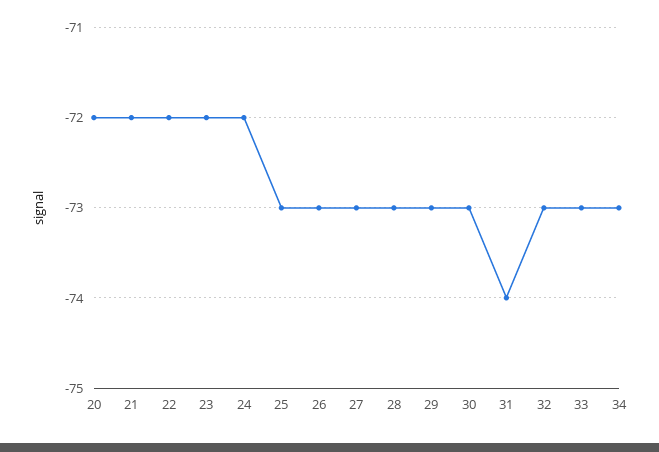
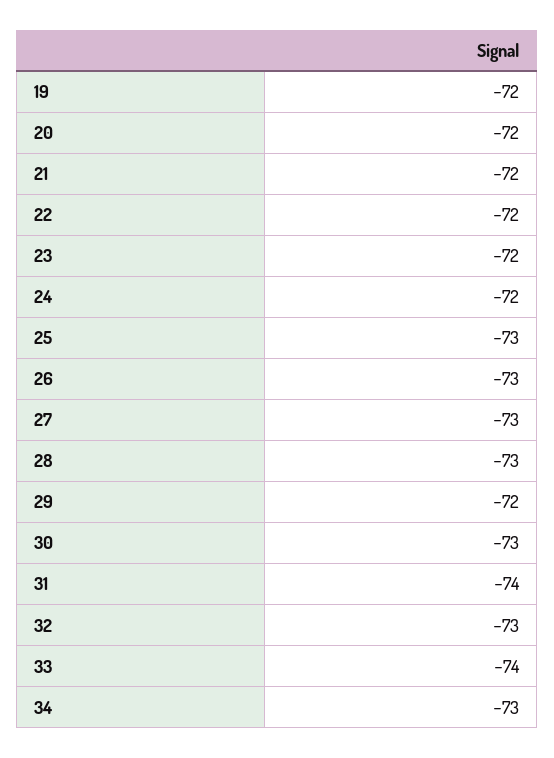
29: -73 -> -72
33: -73 -> -74
19: none -> -72

